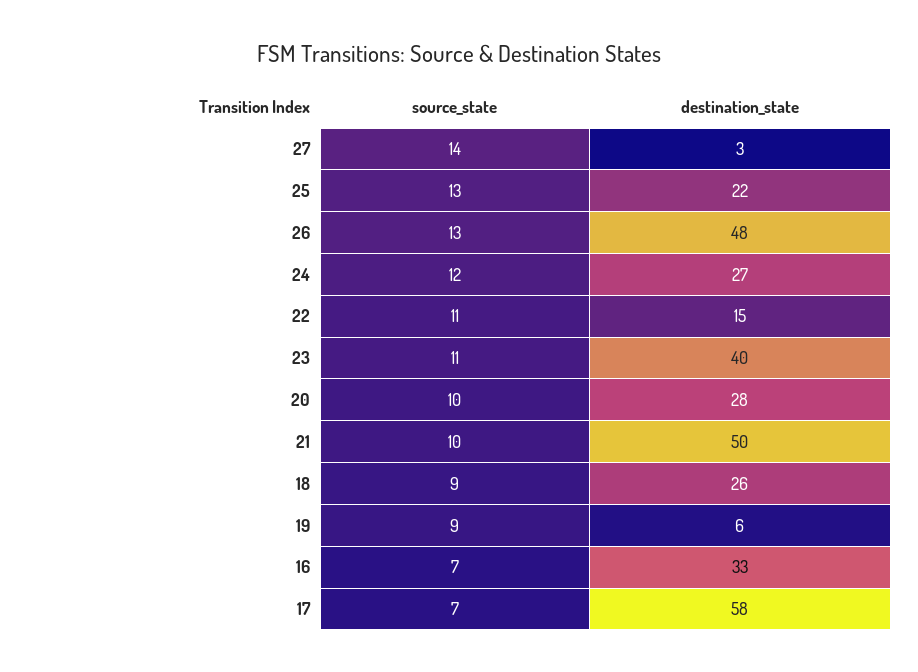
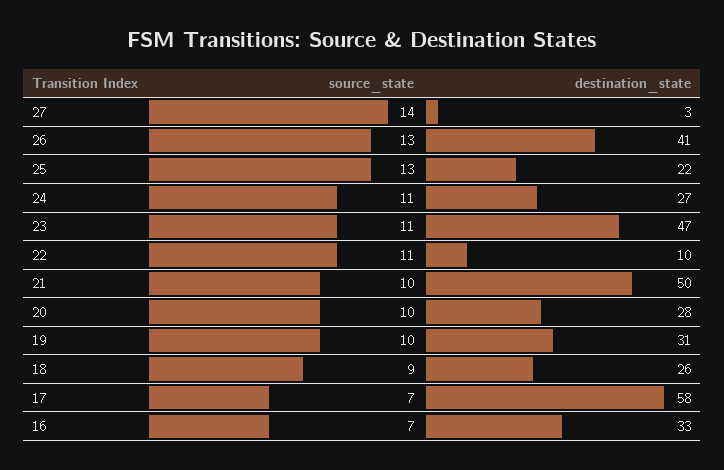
destination_state, 26: 48 -> 41
source_state, 24: 12 -> 11
destination_state, 22: 15 -> 10
destination_state, 23: 40 -> 47
source_state, 19: 9 -> 10
destination_state, 19: 6 -> 31

